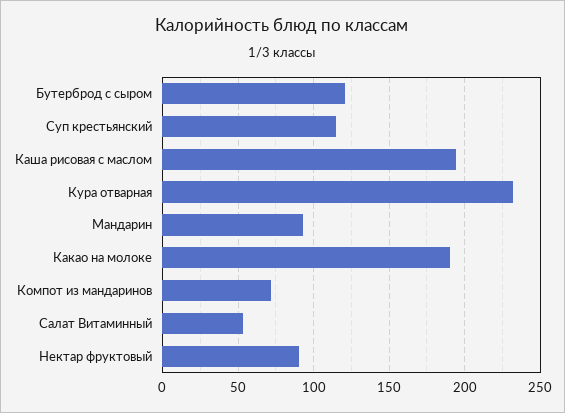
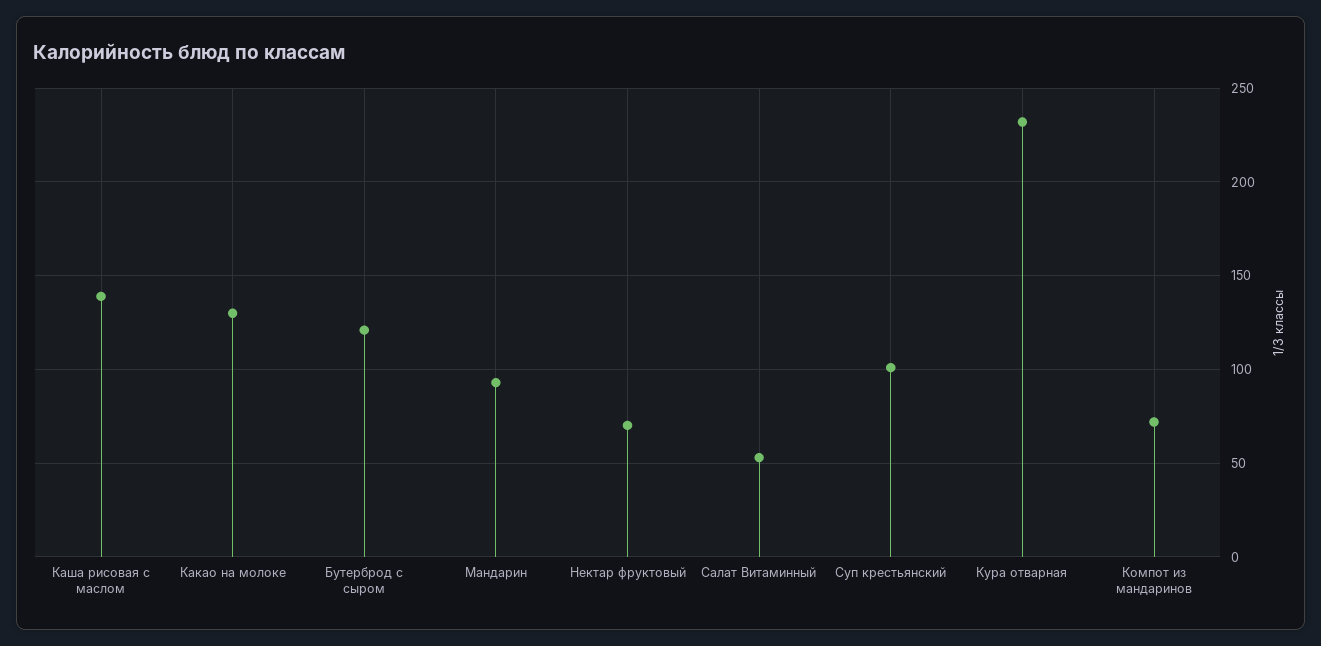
Суп крестьянский: 115 -> 100
Каша рисовая с маслом: 195 -> 140
Какао на молоке: 190 -> 130
Нектар фруктовый: 90 -> 70

